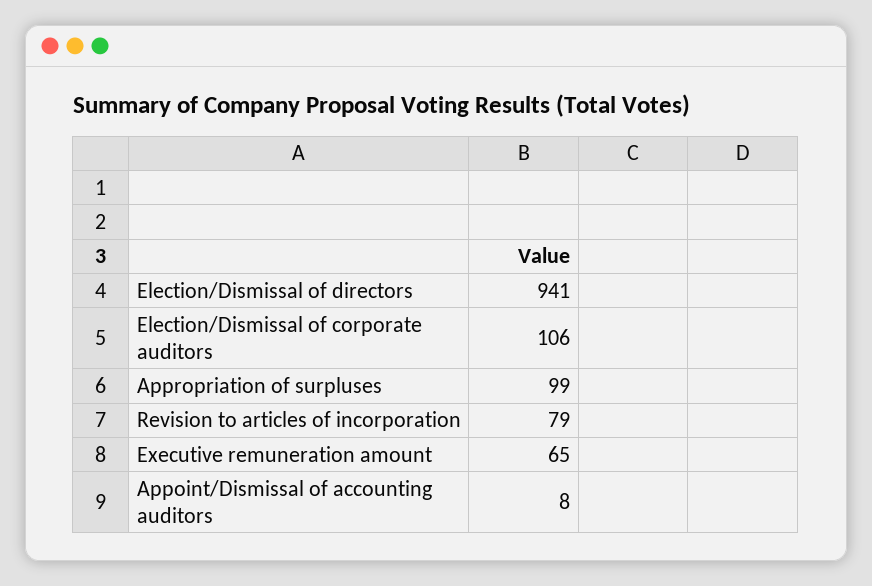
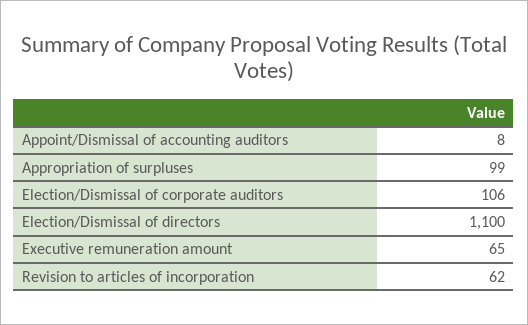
Election/Dismissal of directors: 941 -> 1100
Revision to articles of incorporation: 79 -> 62

